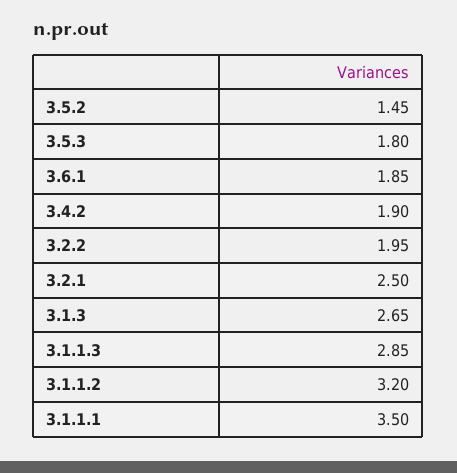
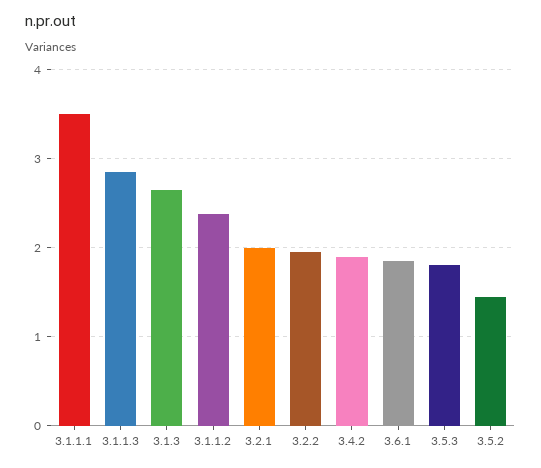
3.2.1: 2.5 -> 2
3.1.1.2: 3.2 -> 2.4

